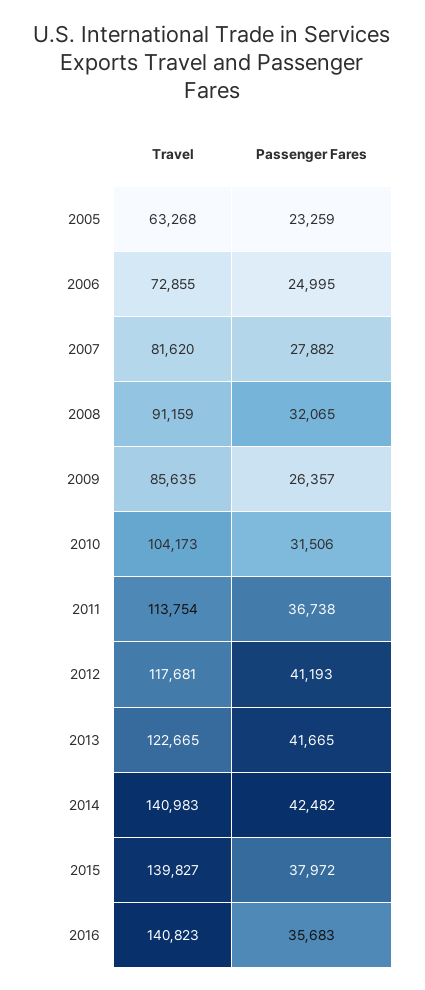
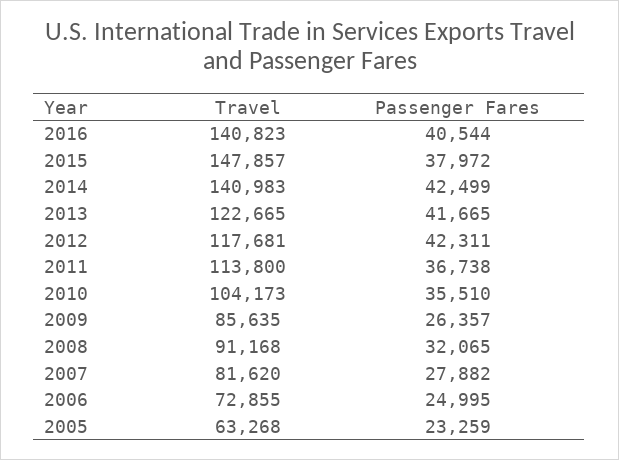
Travel, 2008: 91159 -> 91168
Passenger Fares, 2010: 31506 -> 35510
Travel, 2011: 113754 -> 113800
Passenger Fares, 2012: 41193 -> 42311
Passenger Fares, 2014: 42482 -> 42499
Travel, 2015: 139827 -> 147857
Passenger Fares, 2016: 35683 -> 40544

